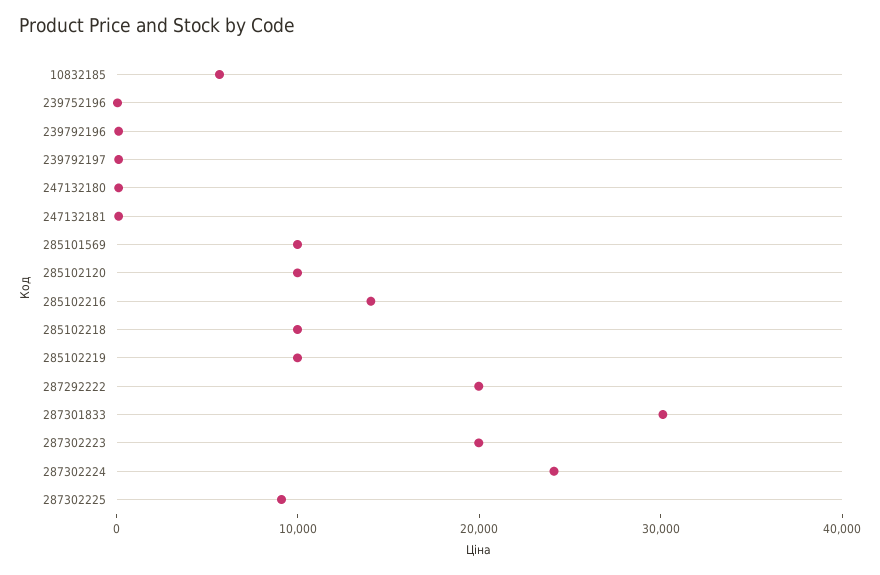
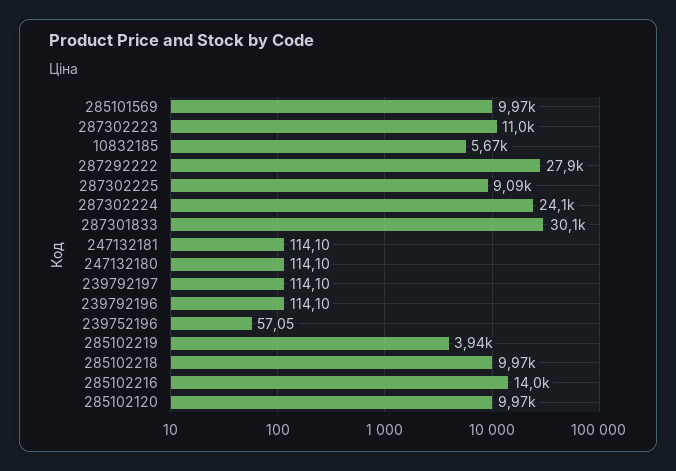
285102219: 10000 -> 3940
287292222: 20000 -> 27900
287302223: 20000 -> 11000

